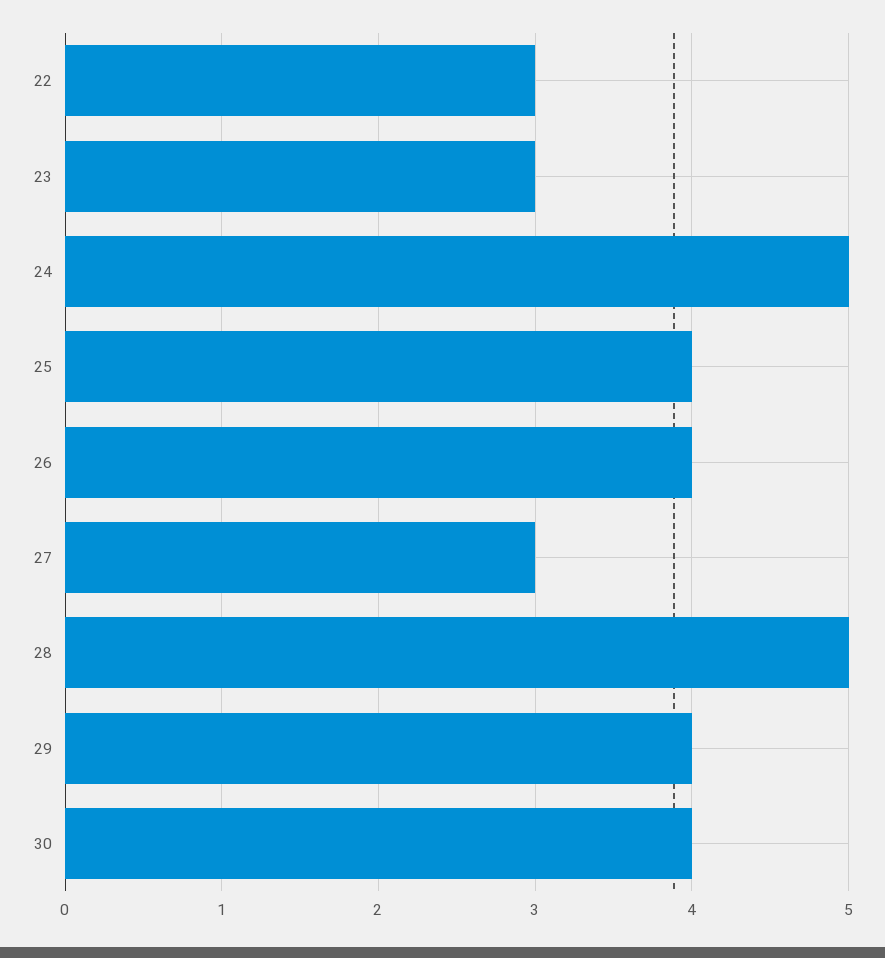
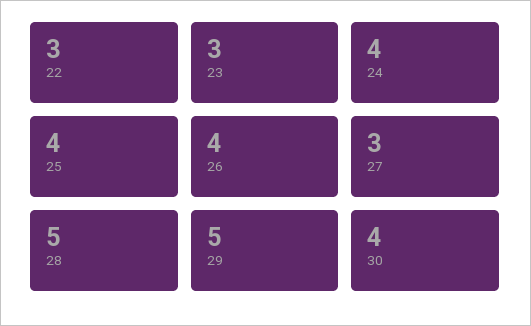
24: 5 -> 4
29: 4 -> 5

